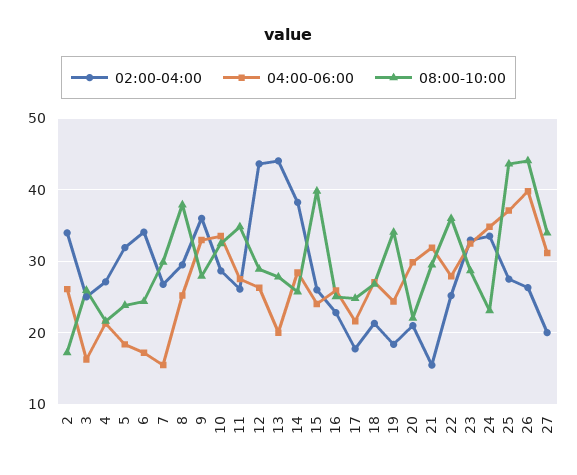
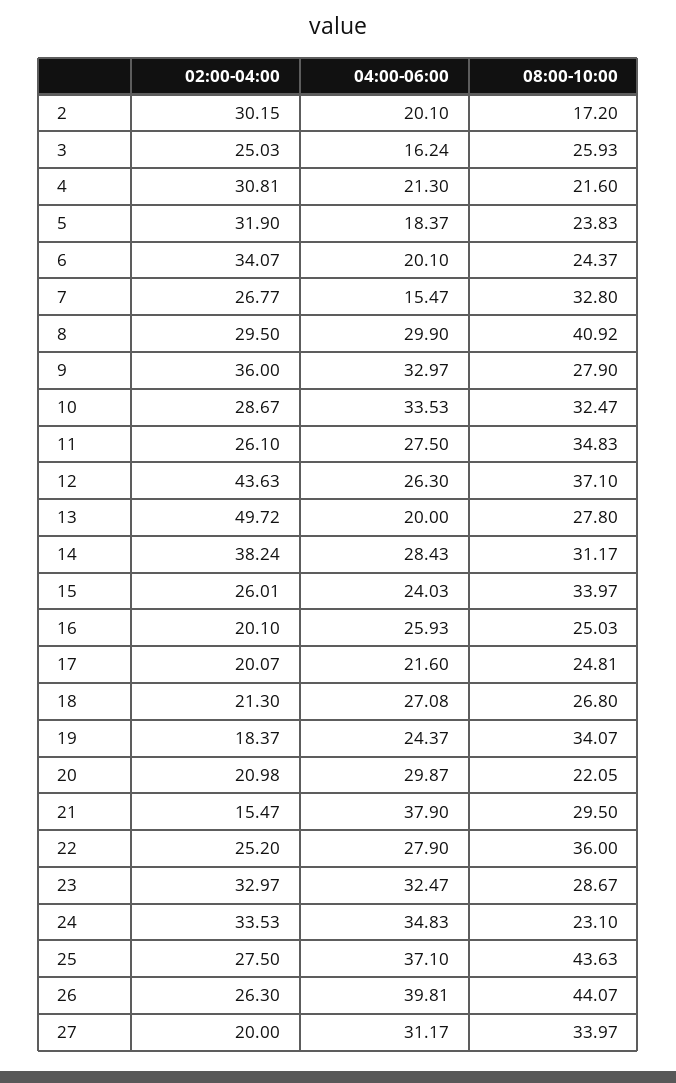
02:00-04:00, 2: 34 -> 30.15
04:00-06:00, 2: 26 -> 20.1
02:00-04:00, 4: 27 -> 30.81
04:00-06:00, 6: 17 -> 20.1
08:00-10:00, 7: 30 -> 32.8
04:00-06:00, 8: 25 -> 29.9
08:00-10:00, 8: 38 -> 40.92
08:00-10:00, 12: 29 -> 37.1
02:00-04:00, 13: 44 -> 49.72
08:00-10:00, 14: 26 -> 31.17
08:00-10:00, 15: 40 -> 33.97
02:00-04:00, 16: 23 -> 20.1
02:00-04:00, 17: 18 -> 20.07
04:00-06:00, 21: 32 -> 37.9

